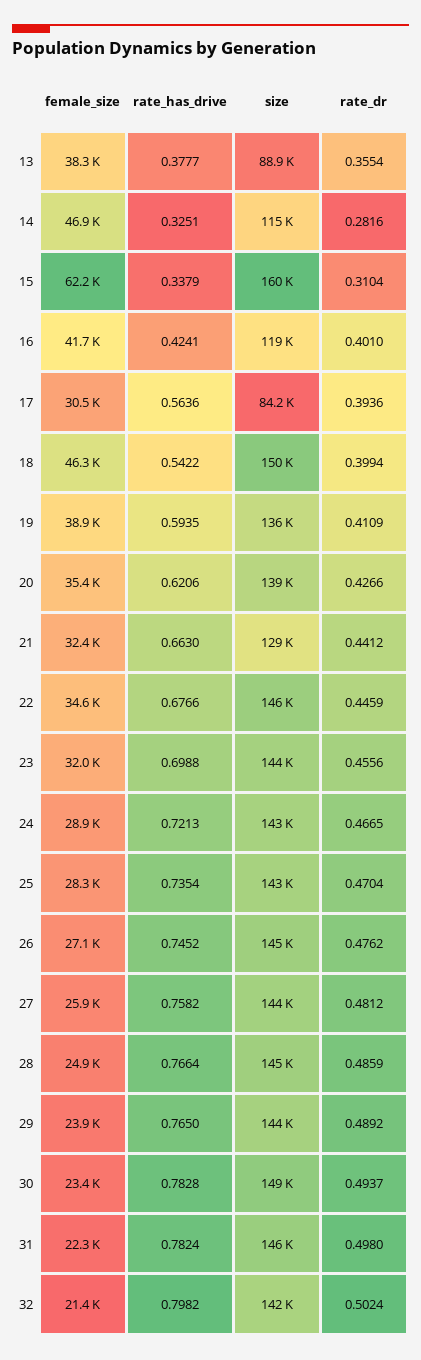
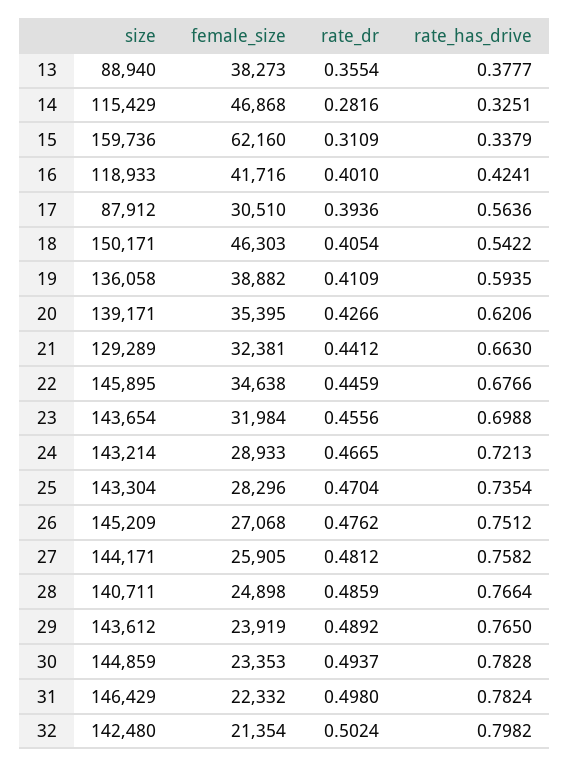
rate_dr, 15: 0.3104 -> 0.3109
size, 17: 84200 -> 87912
rate_dr, 18: 0.3994 -> 0.4054
rate_has_drive, 26: 0.7452 -> 0.7512
size, 28: 145000 -> 140711
size, 30: 149000 -> 144859

